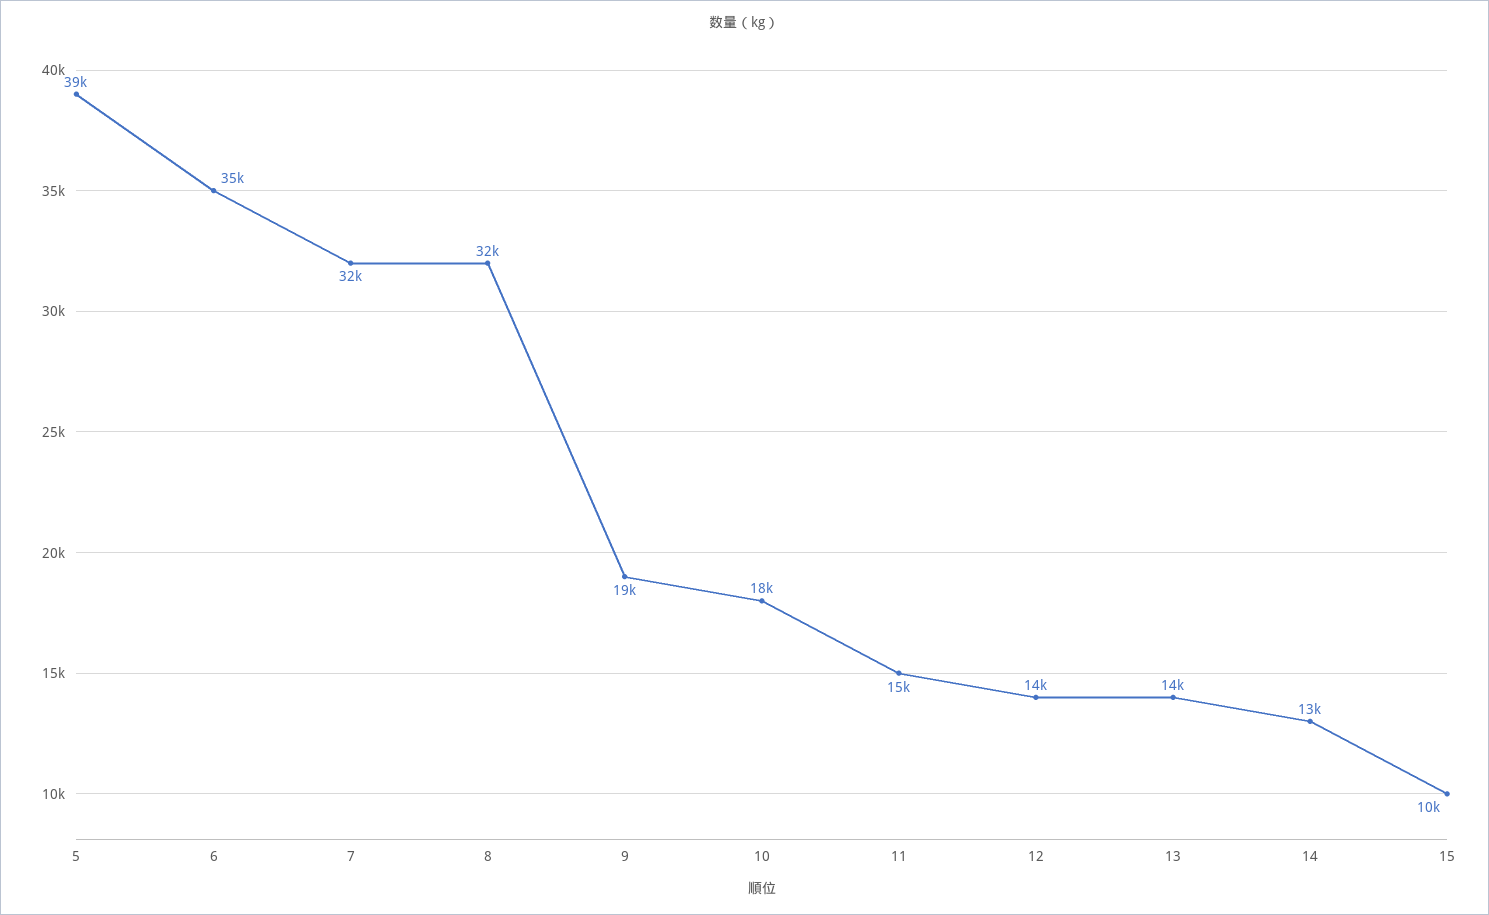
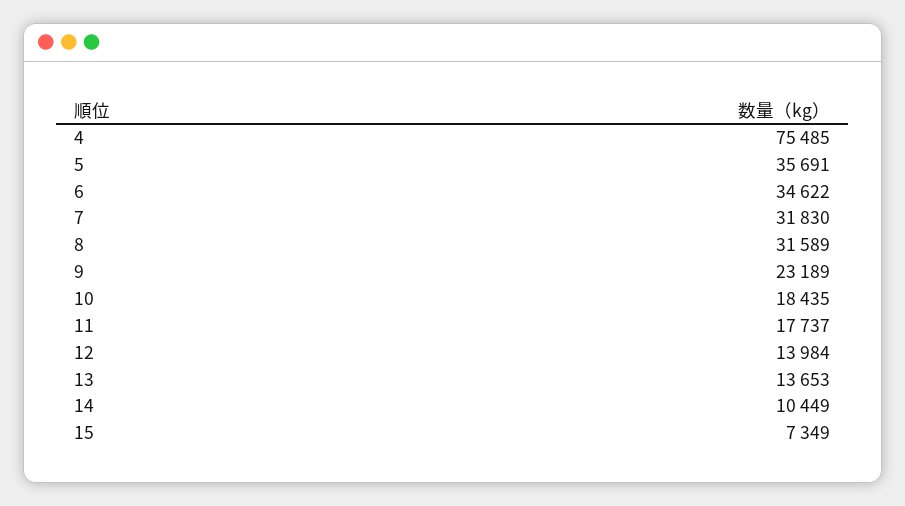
5: 39000 -> 35691
9: 19000 -> 23189
11: 15000 -> 17737
14: 13000 -> 10449
15: 10000 -> 7349
4: none -> 75485

